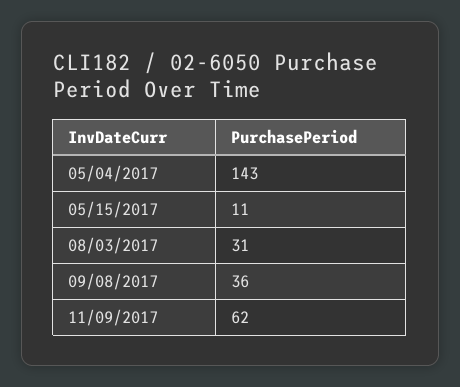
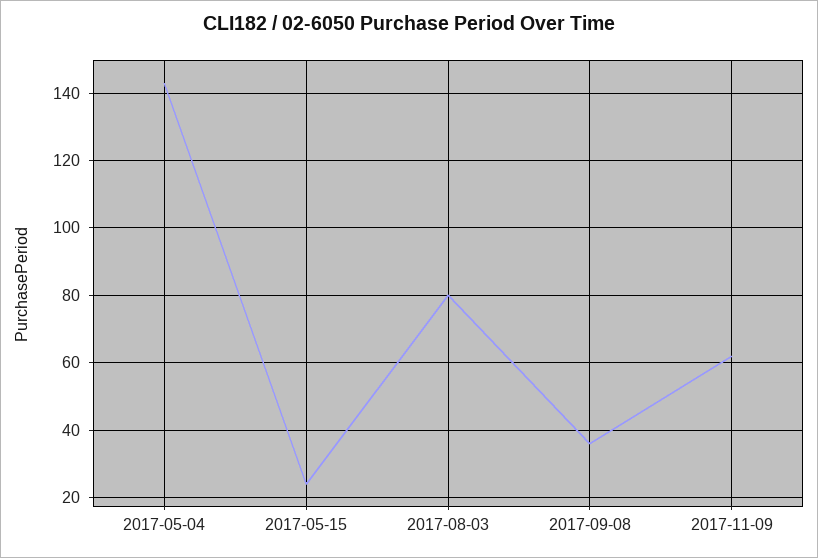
05/15/2017: 11 -> 25
08/03/2017: 31 -> 80

